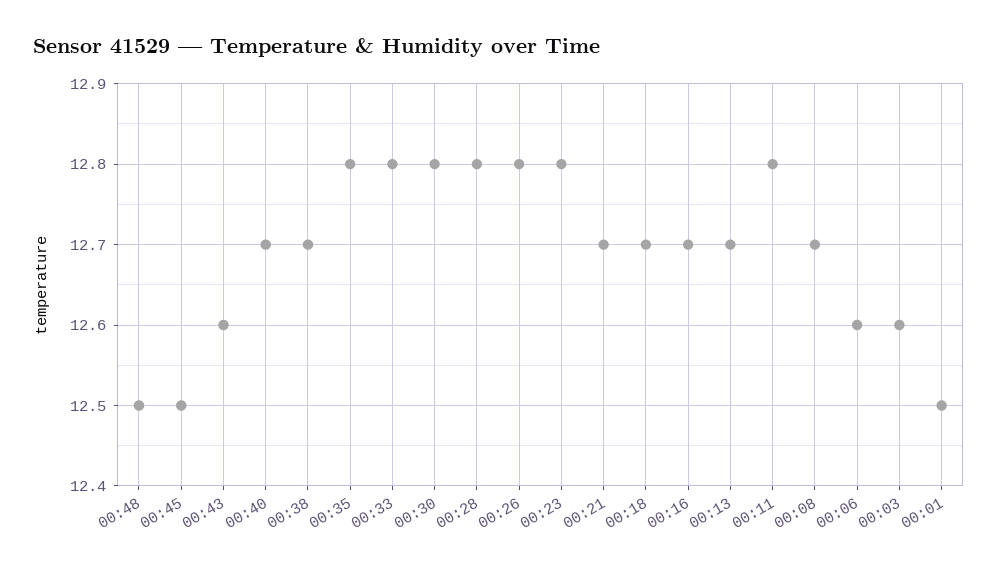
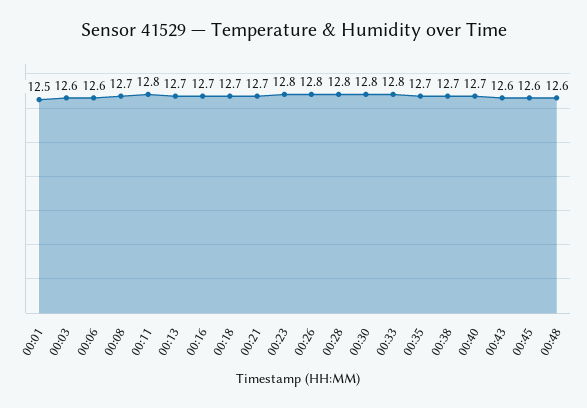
00:48: 12.5 -> 12.6
00:45: 12.5 -> 12.6
00:35: 12.8 -> 12.7

